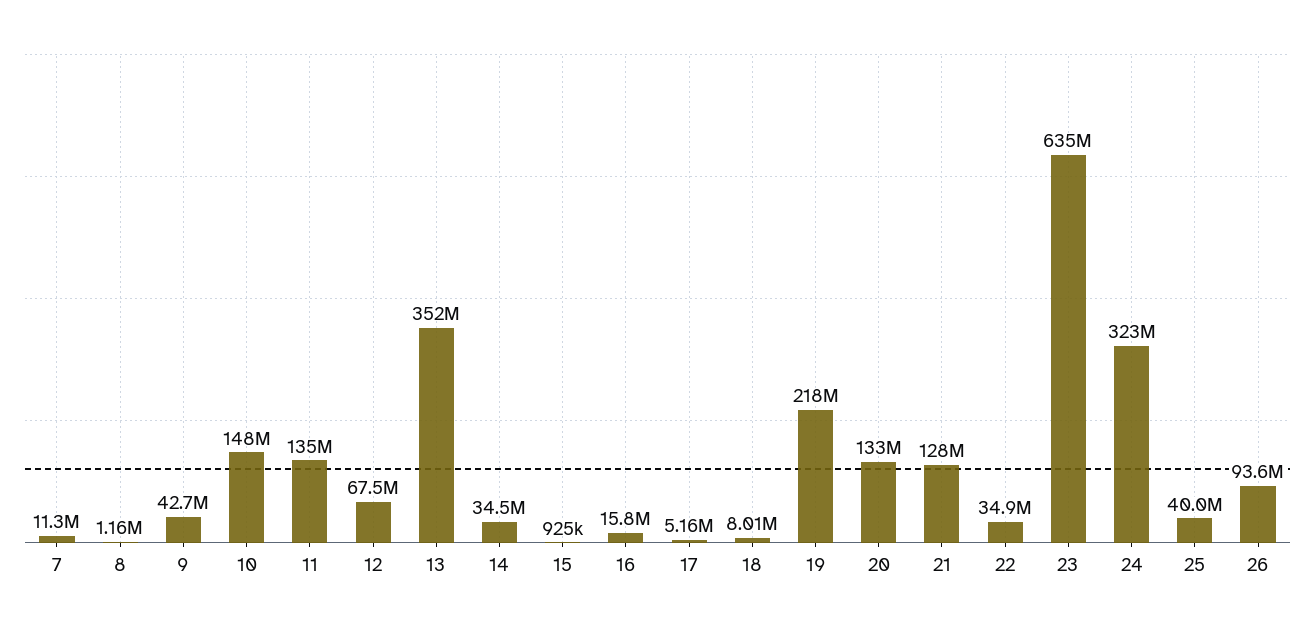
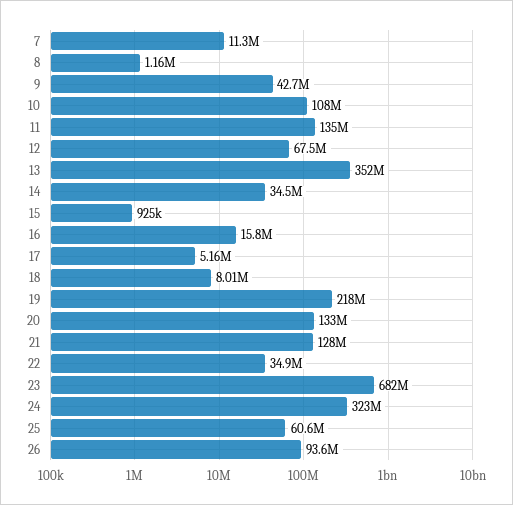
10: 148000000 -> 108000000
23: 635000000 -> 682000000
25: 40000000 -> 60600000

